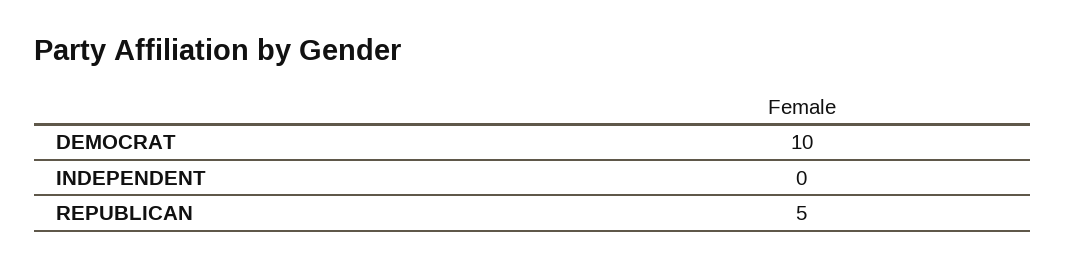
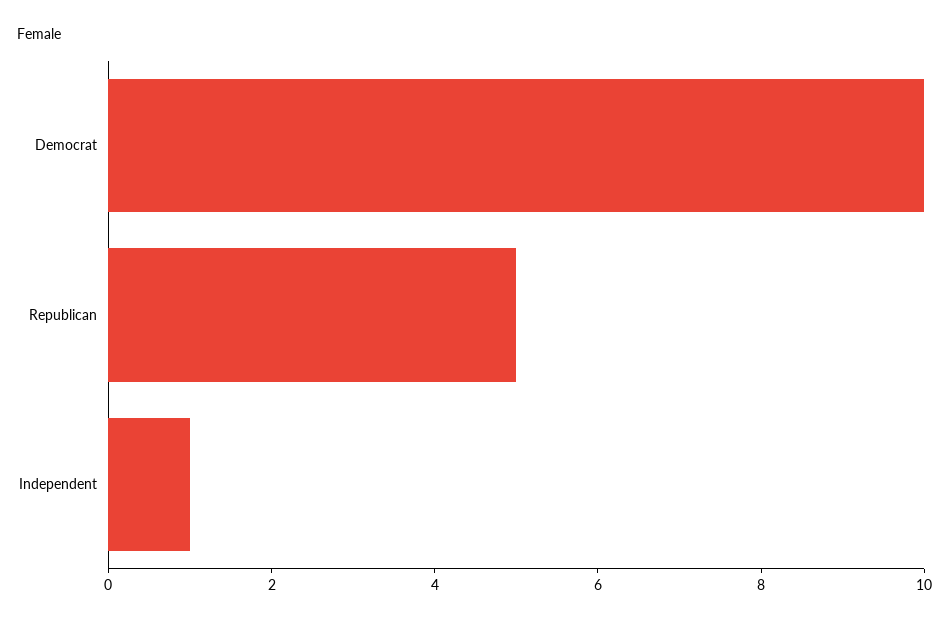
INDEPENDENT: 0 -> 1

